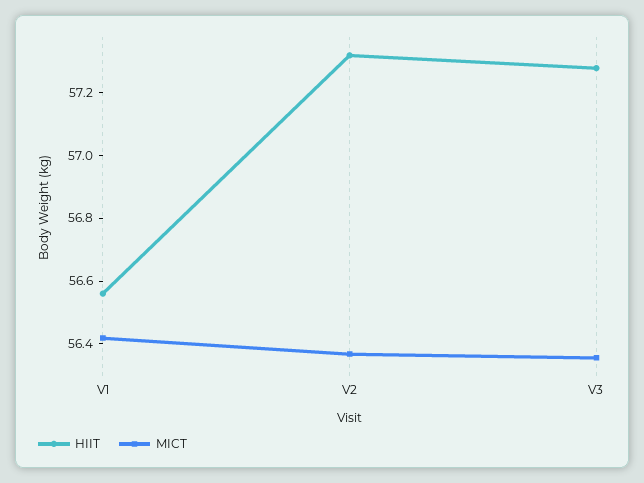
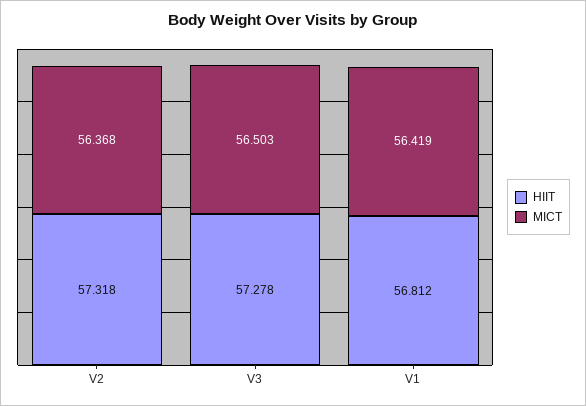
HIIT, V1: 56.55 -> 56.812
MICT, V3: 56.35 -> 56.503

